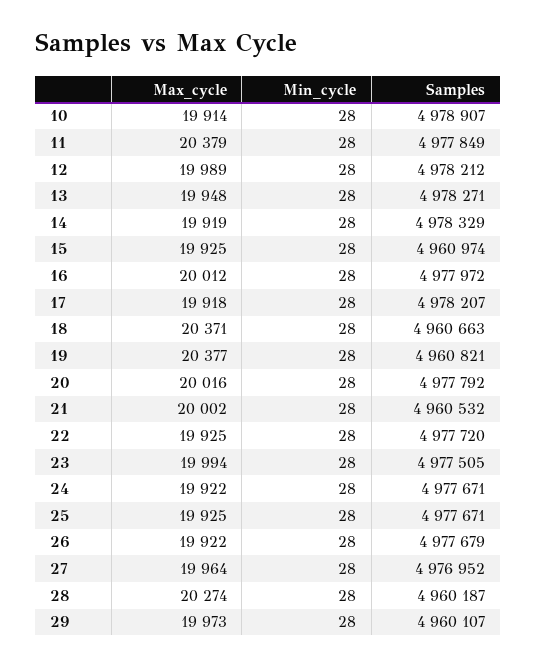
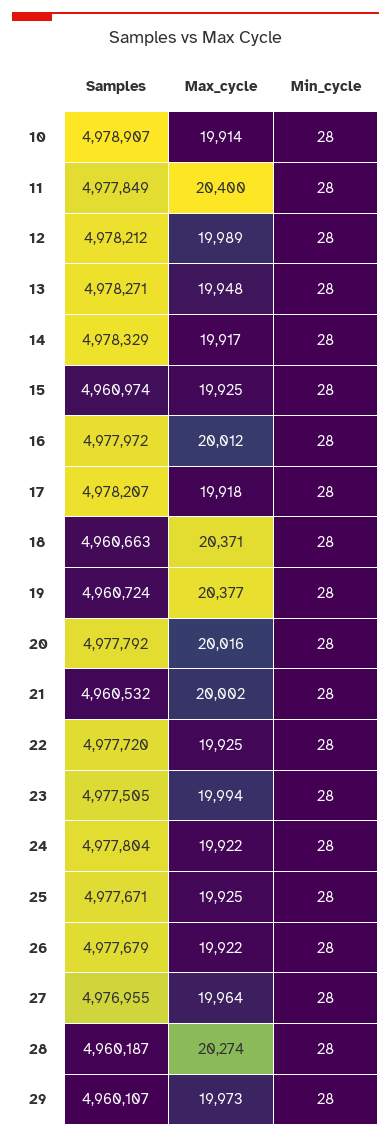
Max_cycle, 11: 20379 -> 20400
Max_cycle, 14: 19919 -> 19917
Samples, 19: 4960821 -> 4960724
Samples, 24: 4977671 -> 4977804
Samples, 27: 4976952 -> 4976955

